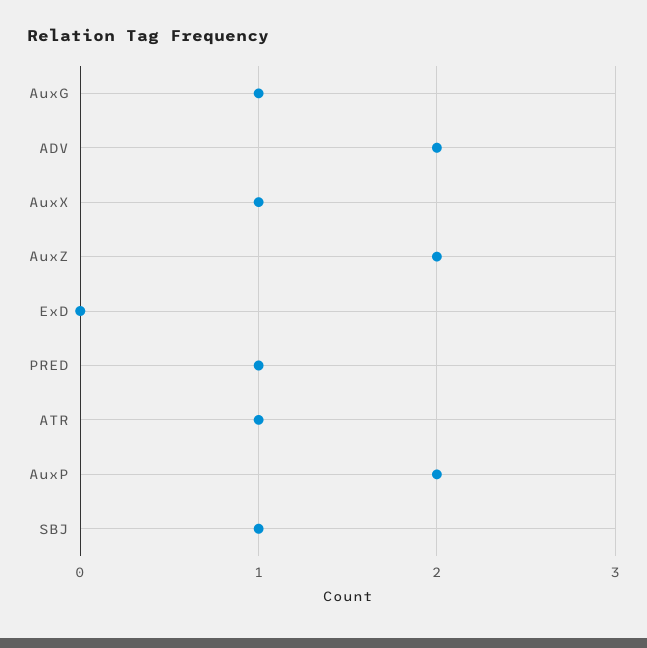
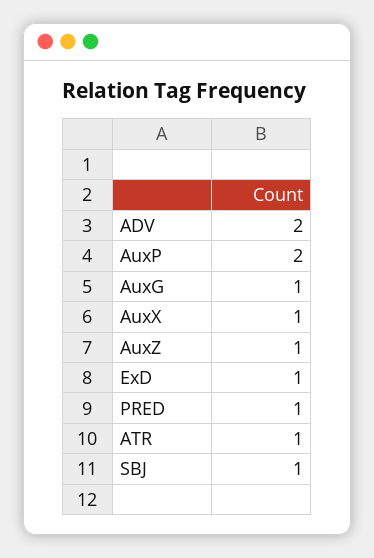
AuxZ: 2 -> 1
ExD: 0 -> 1

